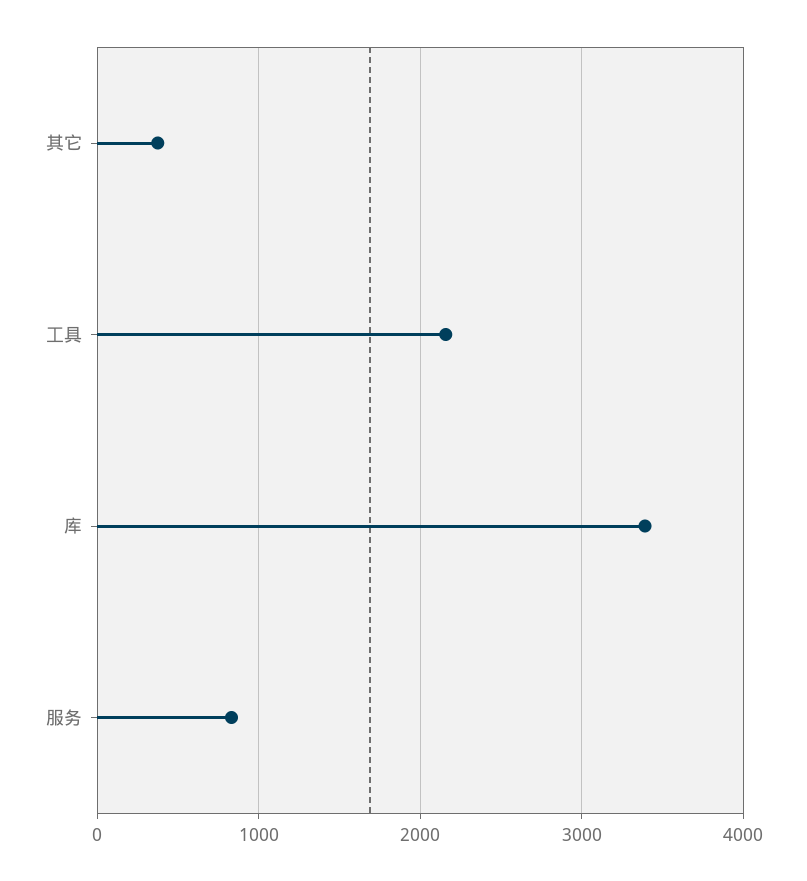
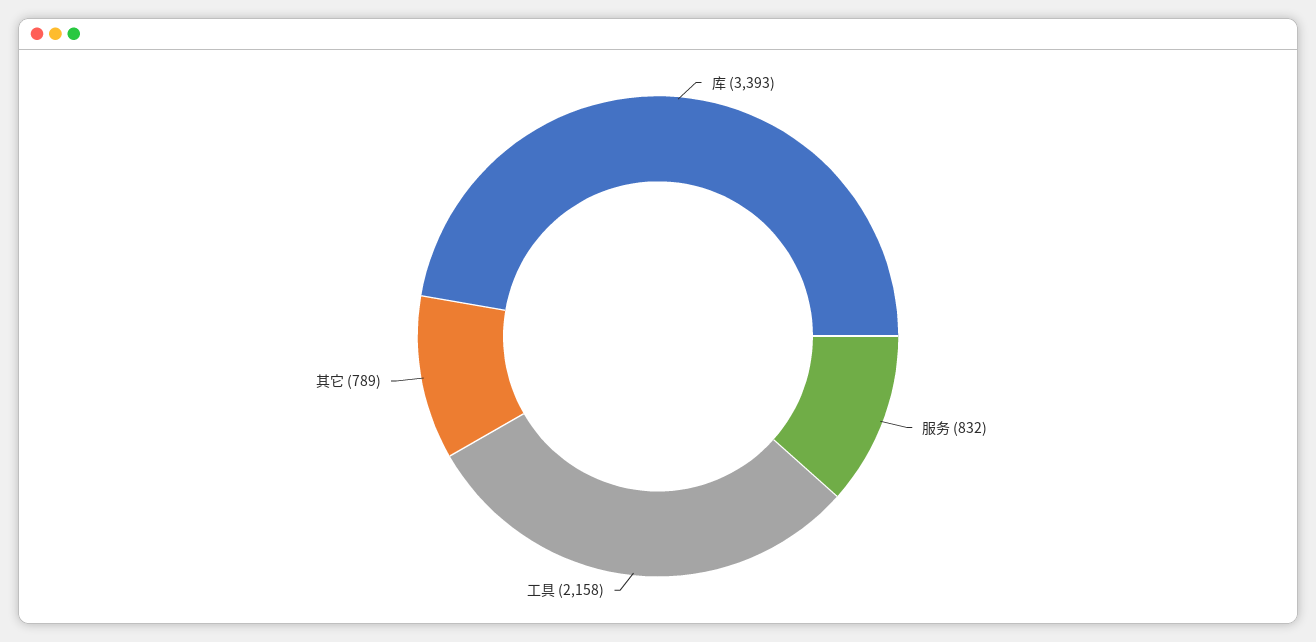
其它: 400 -> 789

